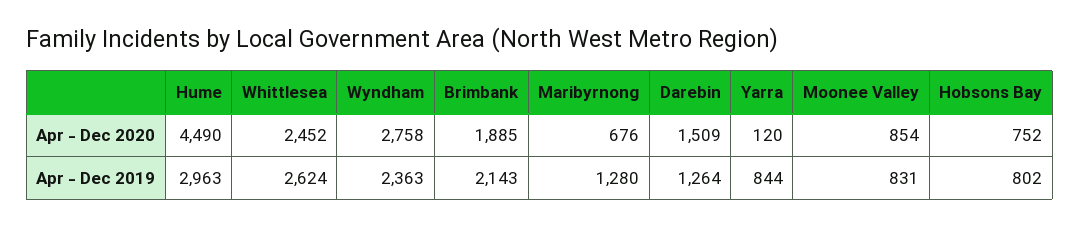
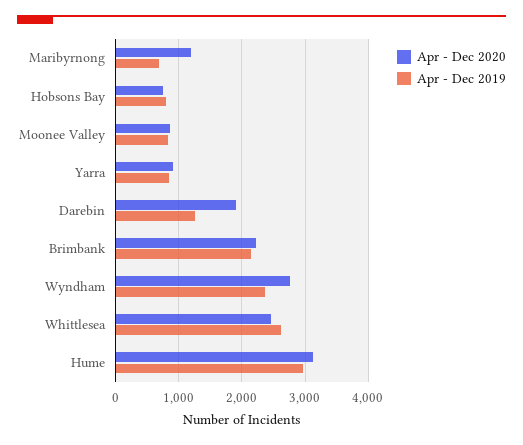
Apr - Dec 2020, Hume: 4490 -> 3100
Apr - Dec 2020, Brimbank: 1885 -> 2200
Apr - Dec 2020, Maribyrnong: 676 -> 1200
Apr - Dec 2020, Darebin: 1509 -> 1900
Apr - Dec 2020, Yarra: 120 -> 900
Apr - Dec 2019, Maribyrnong: 1280 -> 700

